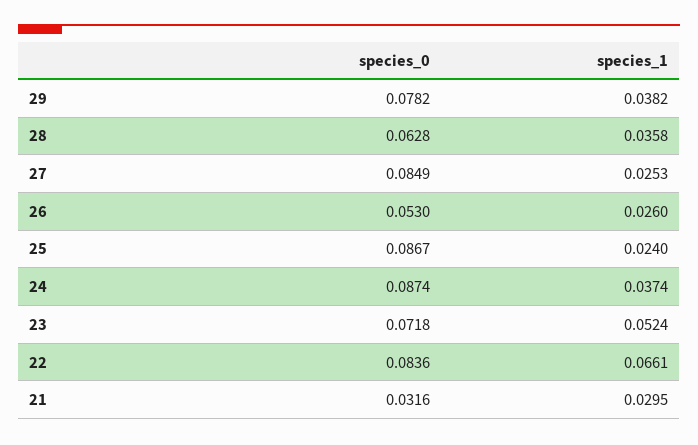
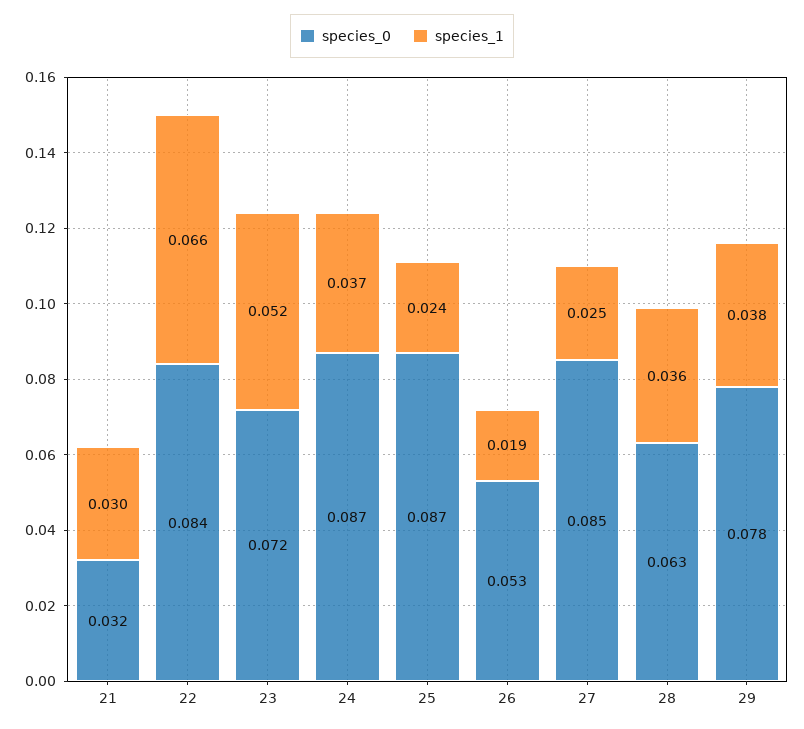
species_1, 26: 0.026 -> 0.019

